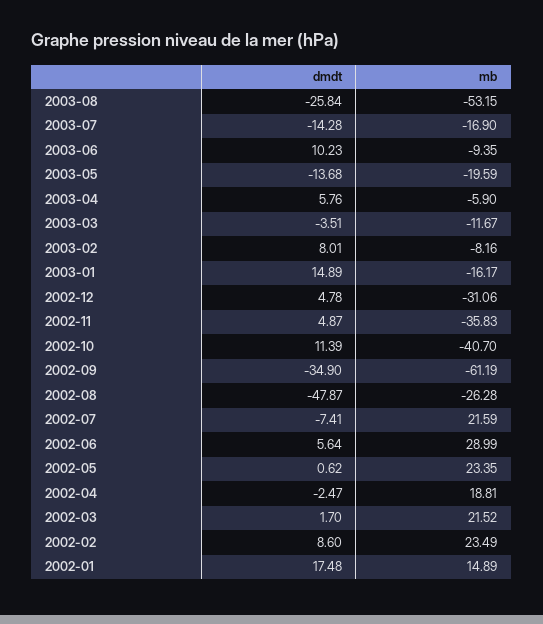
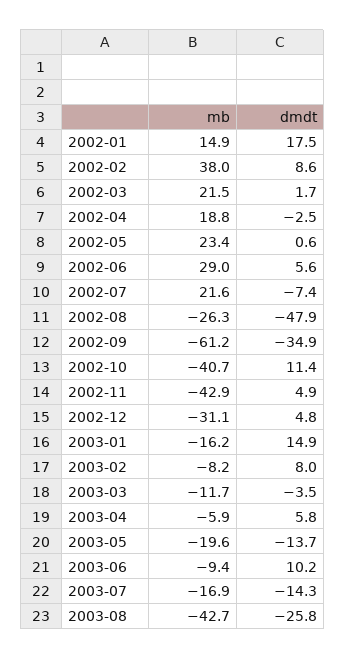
mb, 2003-08: -53.15 -> -42.7
mb, 2002-11: -35.83 -> -42.9
mb, 2002-02: 23.49 -> 38

